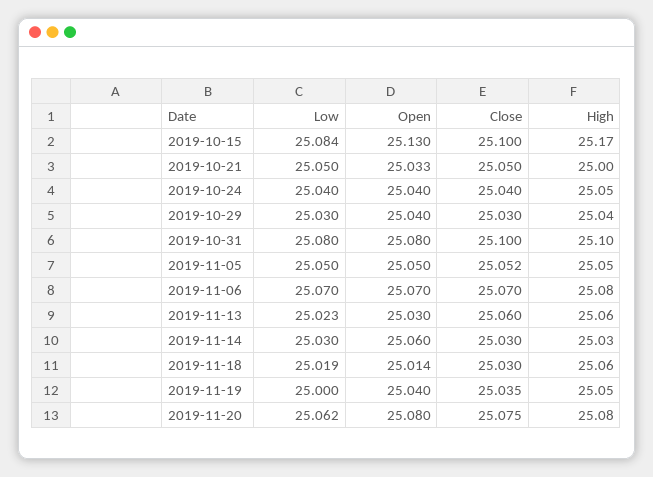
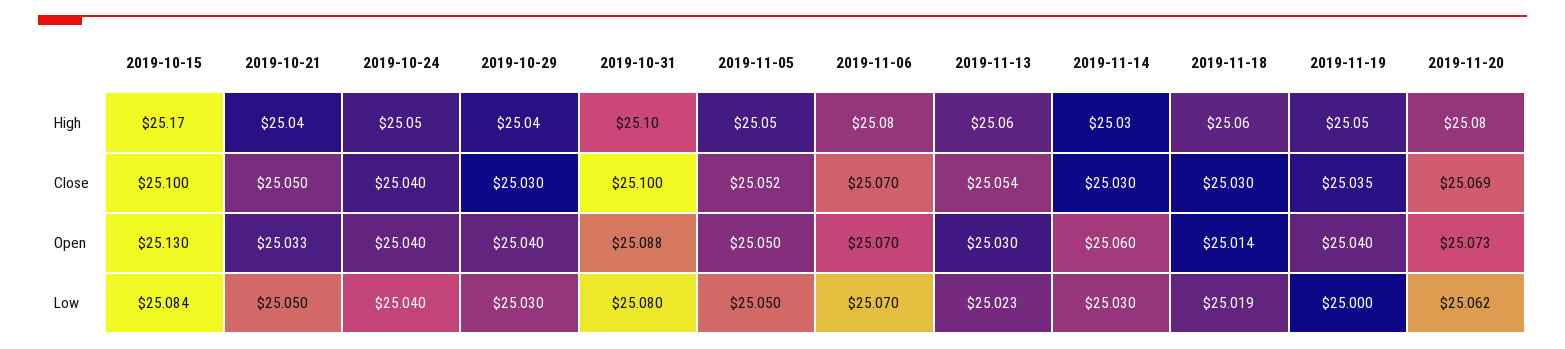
High, 2019-10-21: 25 -> 25.04
Open, 2019-10-31: 25.08 -> 25.088
Close, 2019-11-13: 25.06 -> 25.054
Open, 2019-11-20: 25.08 -> 25.073
Close, 2019-11-20: 25.075 -> 25.069

